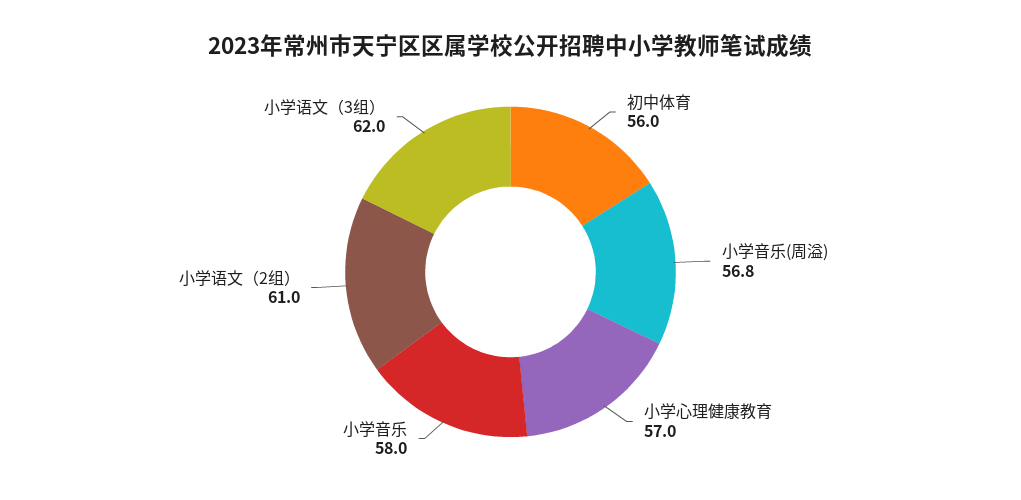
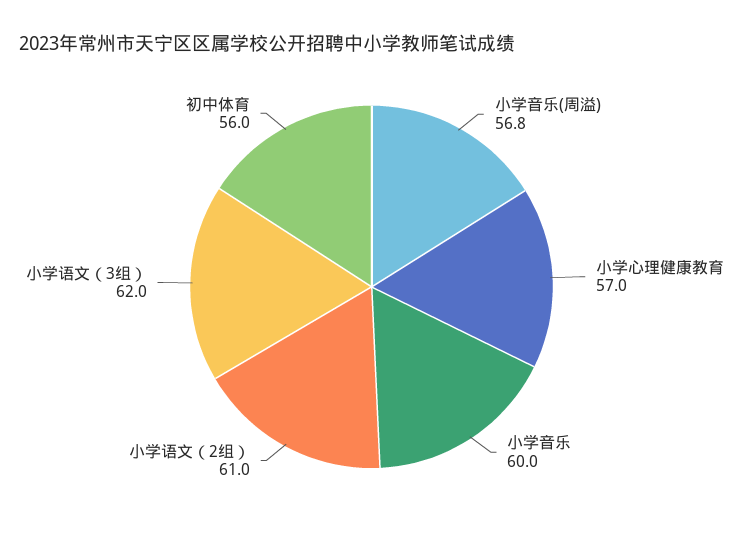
小学音乐: 58 -> 60

